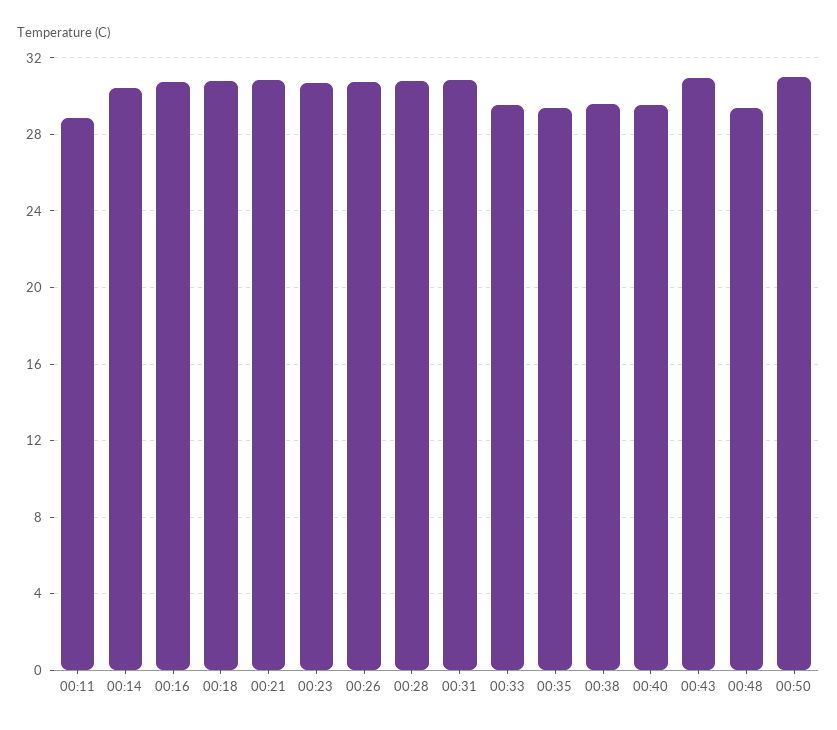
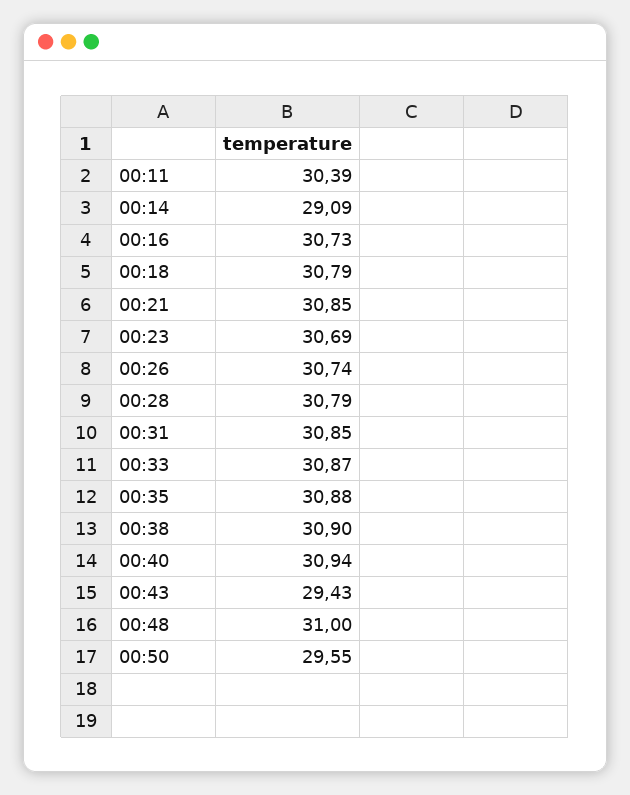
00:11: 29 -> 30.39
00:14: 30.5 -> 29.09
00:33: 29.5 -> 30.87
00:35: 29.5 -> 30.88
00:38: 29.5 -> 30.9
00:40: 29.5 -> 30.94
00:43: 31 -> 29.43
00:48: 29.5 -> 31
00:50: 31 -> 29.55

